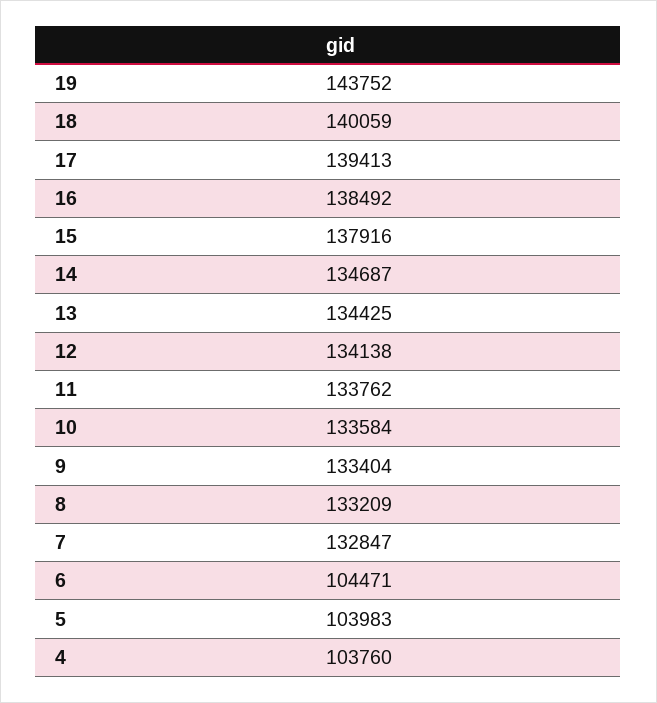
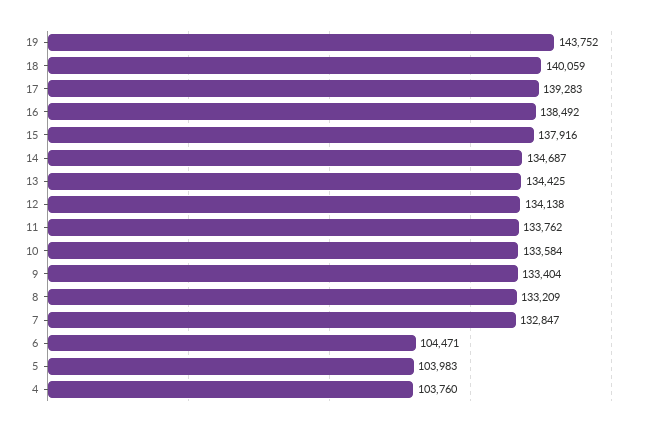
17: 139413 -> 139283

